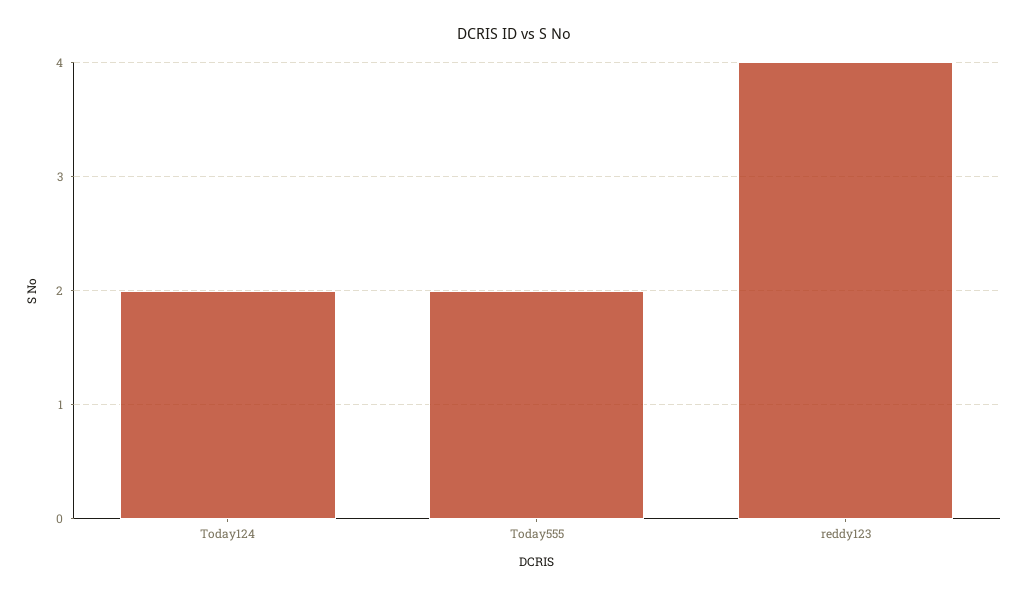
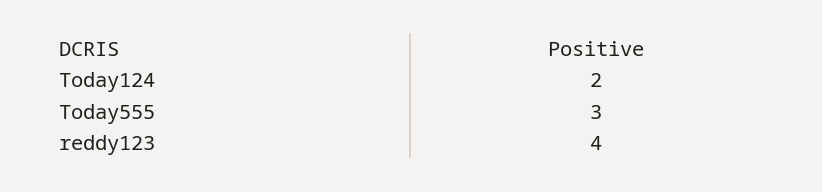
Today555: 2 -> 3

